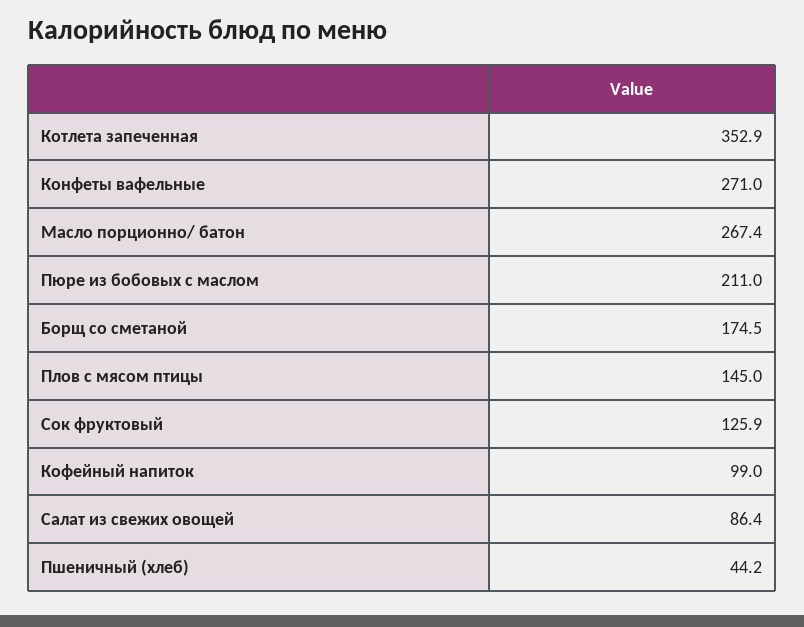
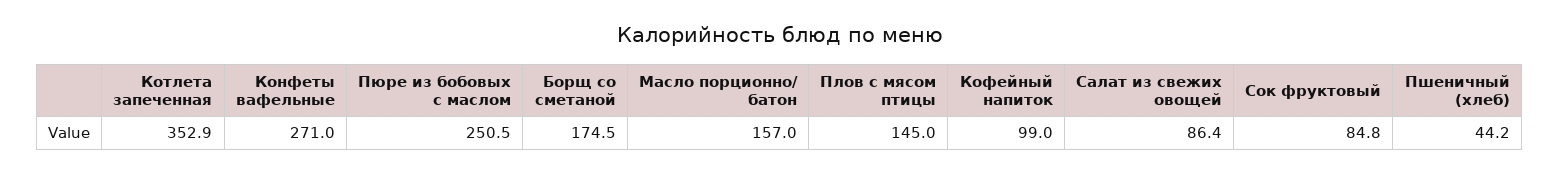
Масло порционно/ батон: 267.4 -> 157
Пюре из бобовых с маслом: 211 -> 250.5
Сок фруктовый: 125.9 -> 84.8

